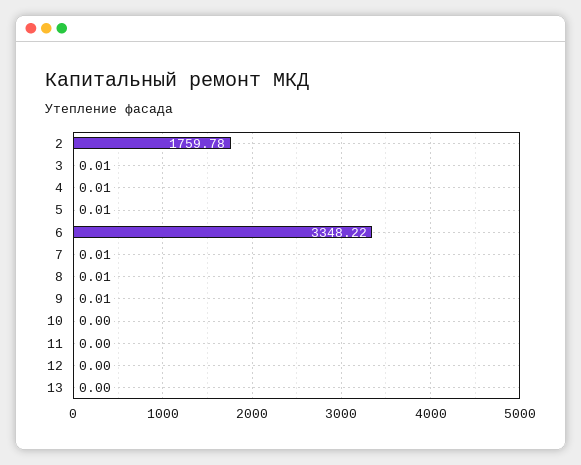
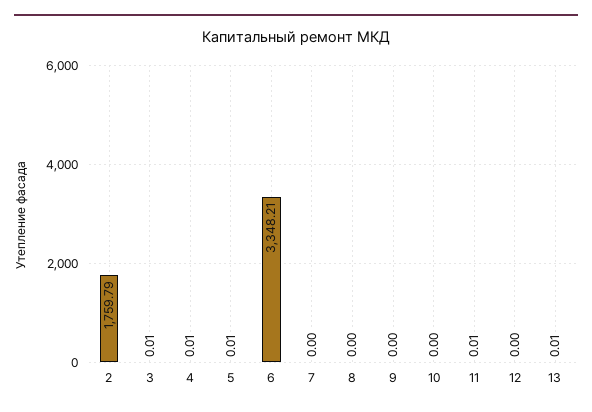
2: 1759.78 -> 1759.79
6: 3348.22 -> 3348.21
7: 0.01 -> 0
8: 0.01 -> 0
9: 0.01 -> 0
11: 0 -> 0.01
13: 0 -> 0.01

